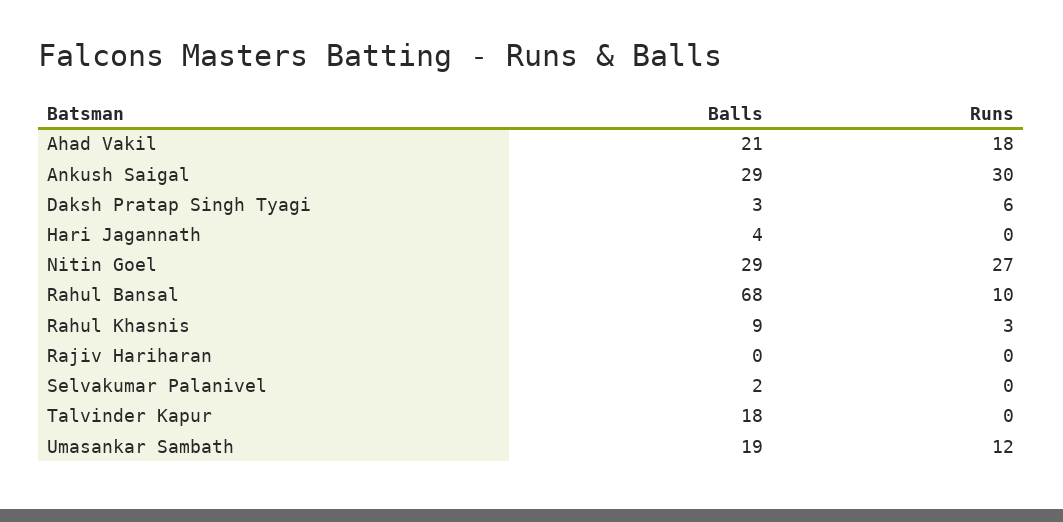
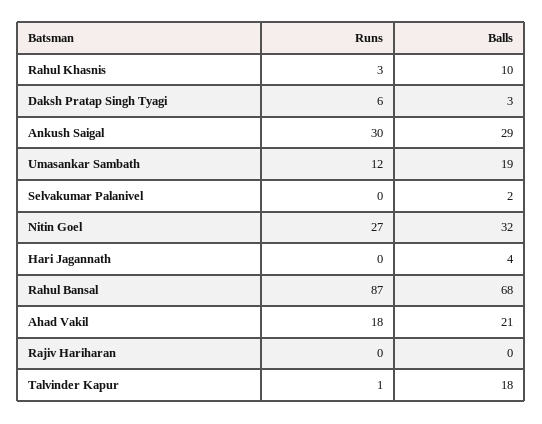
Balls, Nitin Goel: 29 -> 32
Runs, Rahul Bansal: 10 -> 87
Balls, Rahul Khasnis: 9 -> 10
Runs, Talvinder Kapur: 0 -> 1

